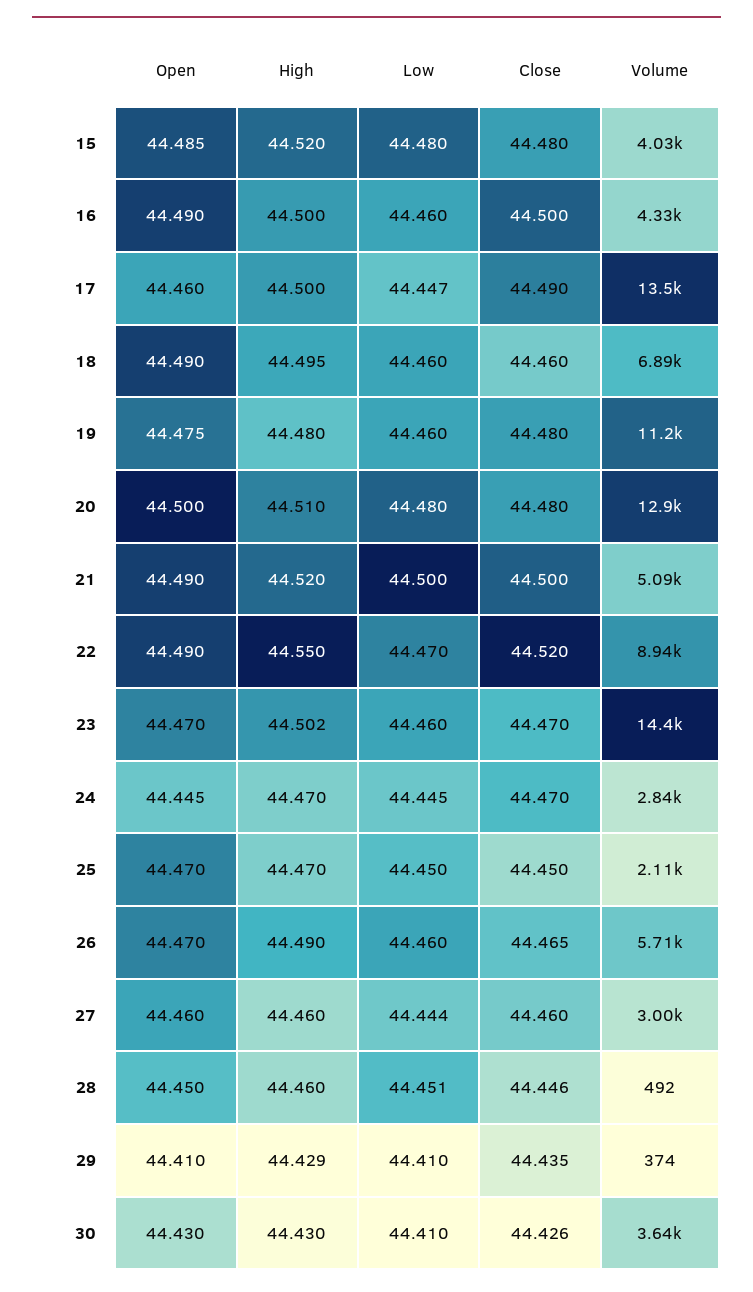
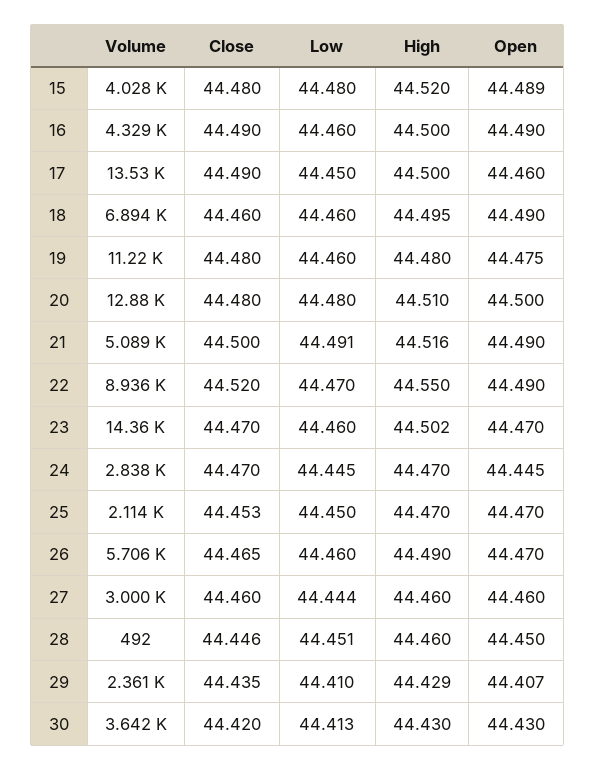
Open, 15: 44.485 -> 44.489
Close, 16: 44.5 -> 44.49
Low, 17: 44.447 -> 44.45
High, 21: 44.52 -> 44.516
Low, 21: 44.5 -> 44.491
Close, 25: 44.45 -> 44.453
Open, 29: 44.41 -> 44.407
Volume, 29: 374 -> 2361
Low, 30: 44.41 -> 44.413
Close, 30: 44.426 -> 44.42

